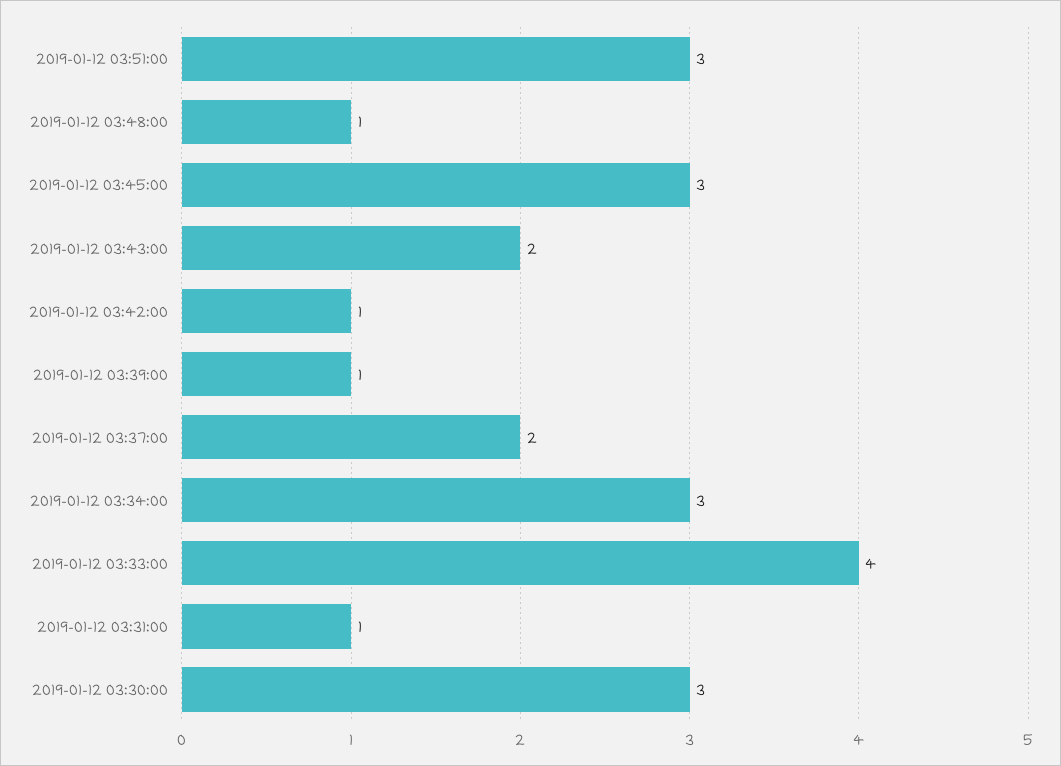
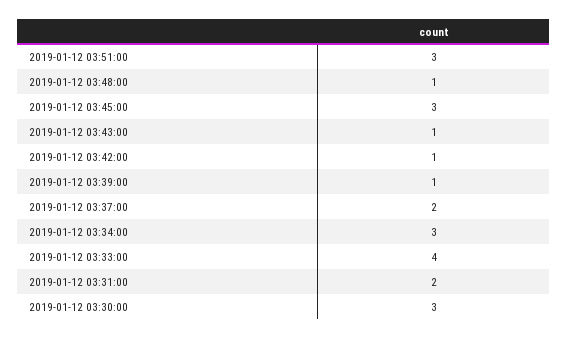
2019-01-12 03:43:00: 2 -> 1
2019-01-12 03:31:00: 1 -> 2

